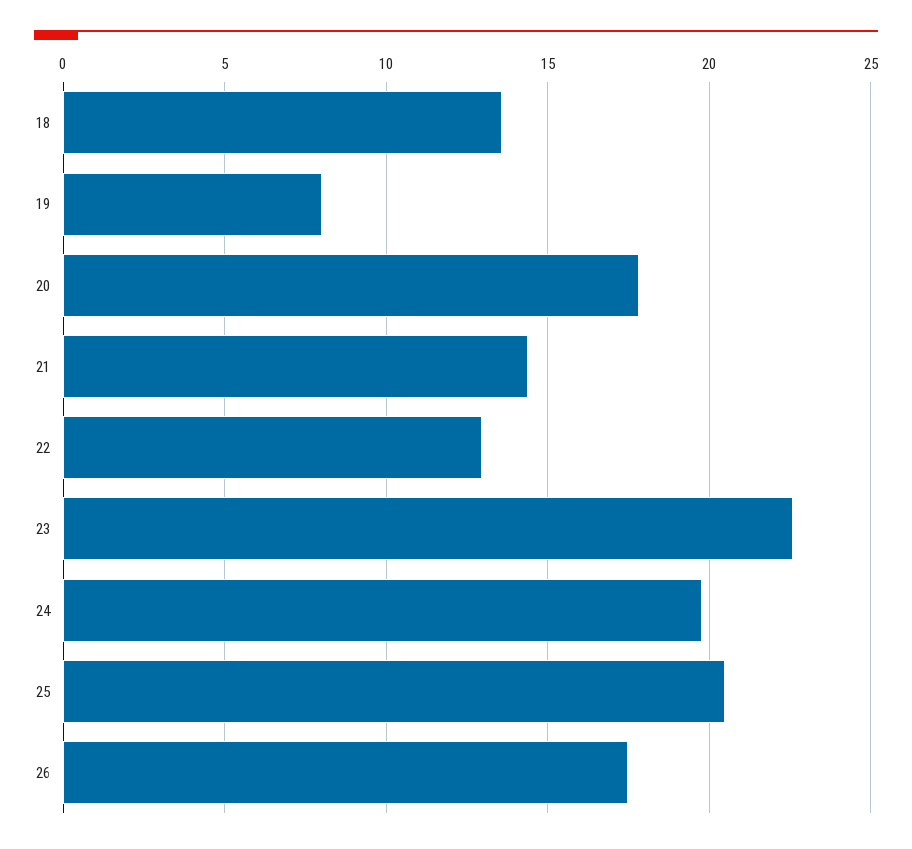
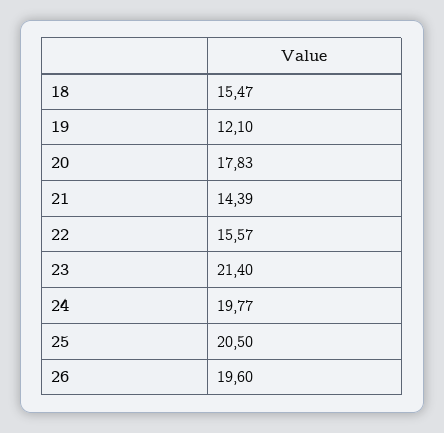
18: 13.5 -> 15.47
19: 8 -> 12.1
22: 13 -> 15.57
23: 22.5 -> 21.4
26: 17.5 -> 19.6

